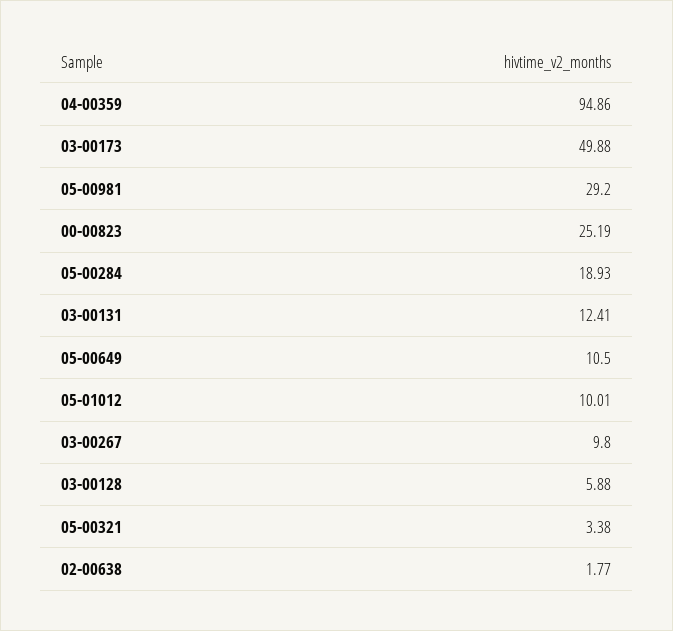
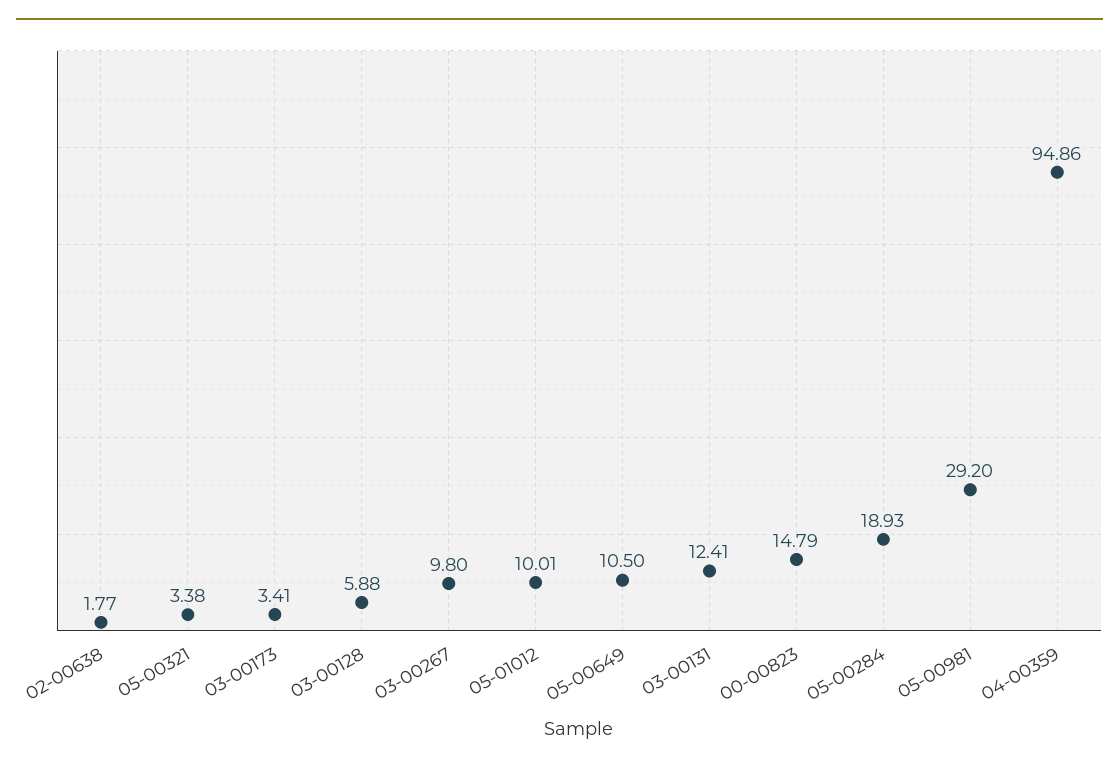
03-00173: 49.88 -> 3.41
00-00823: 25.19 -> 14.79

